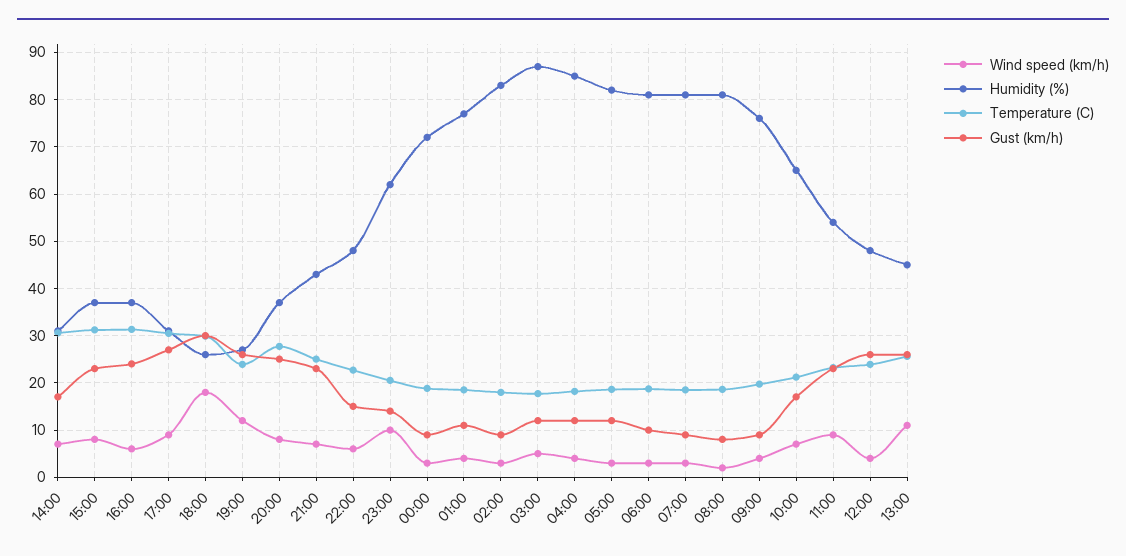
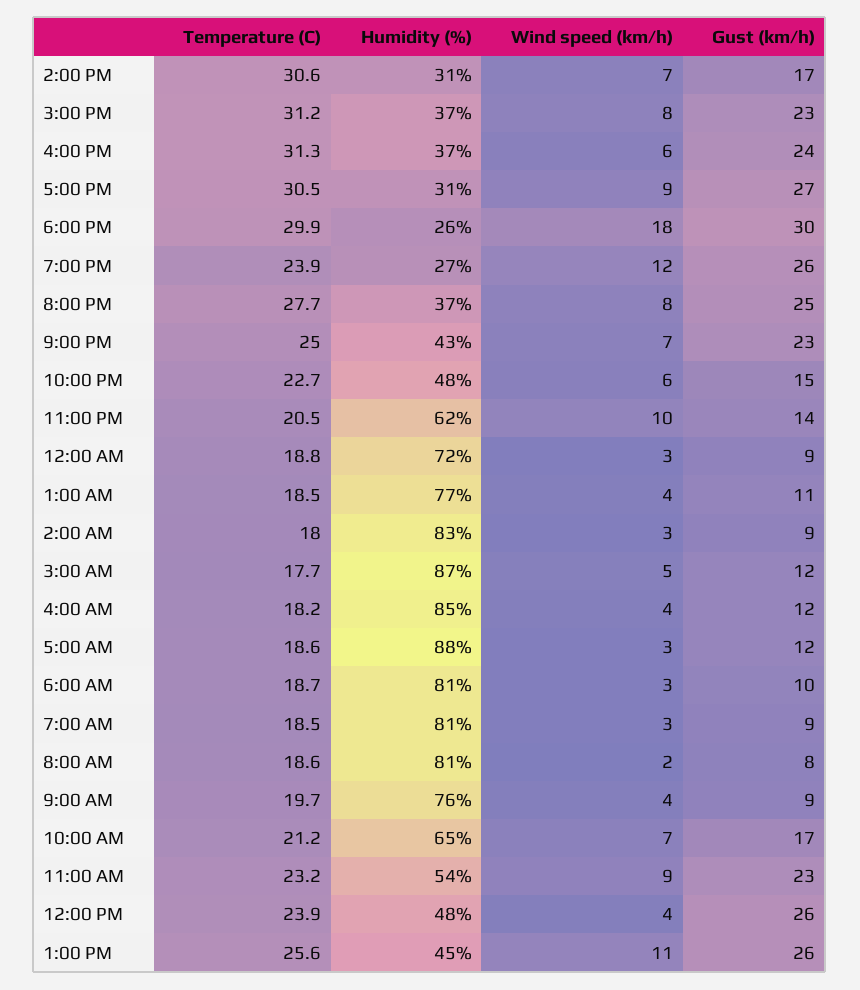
Humidity (%), 05:00: 82 -> 88

